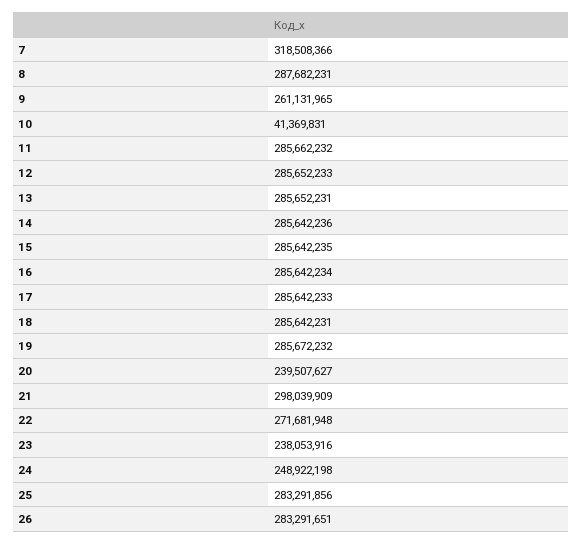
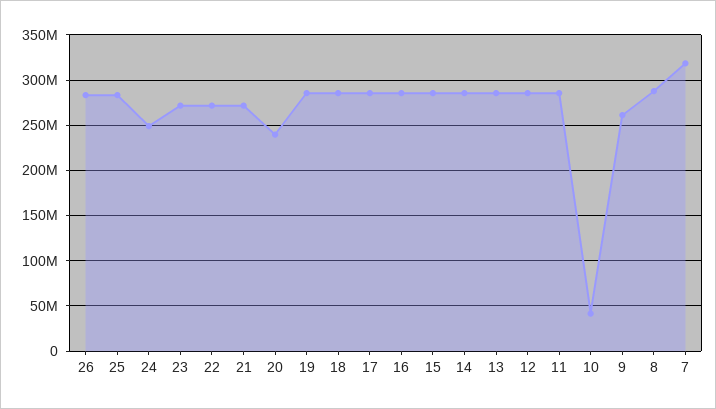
21: 298039909 -> 270000000
23: 238053916 -> 270000000

